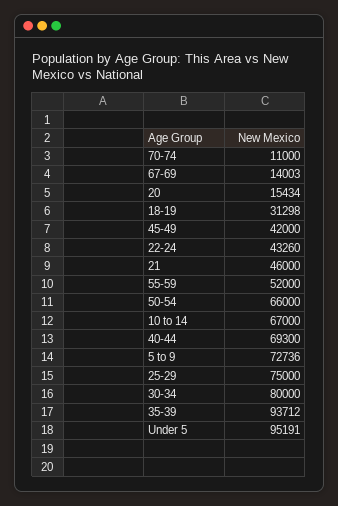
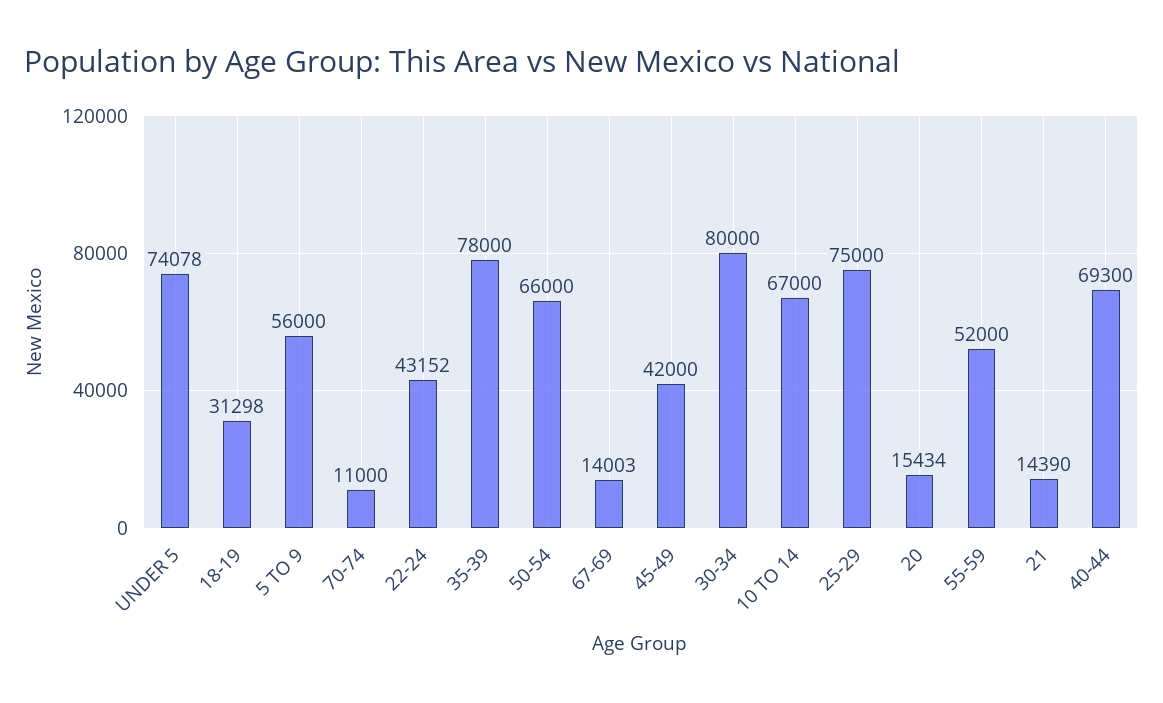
22-24: 43260 -> 43152
21: 46000 -> 14390
5 to 9: 72736 -> 56000
35-39: 93712 -> 78000
Under 5: 95191 -> 74078

